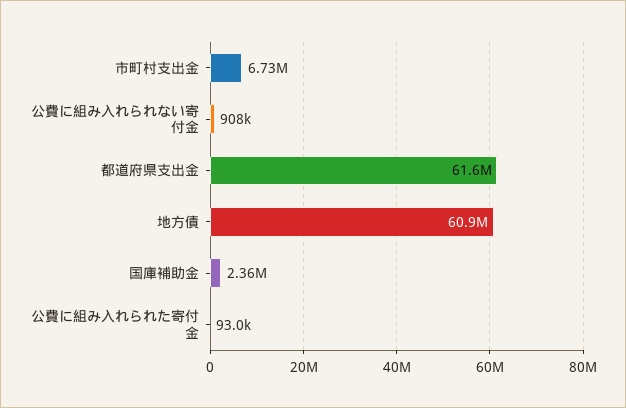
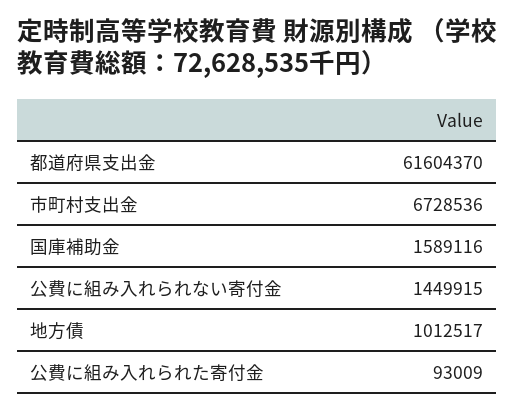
公費に組み入れられない寄付金: 908000 -> 1449915
地方債: 60900000 -> 1012517
国庫補助金: 2360000 -> 1589116

